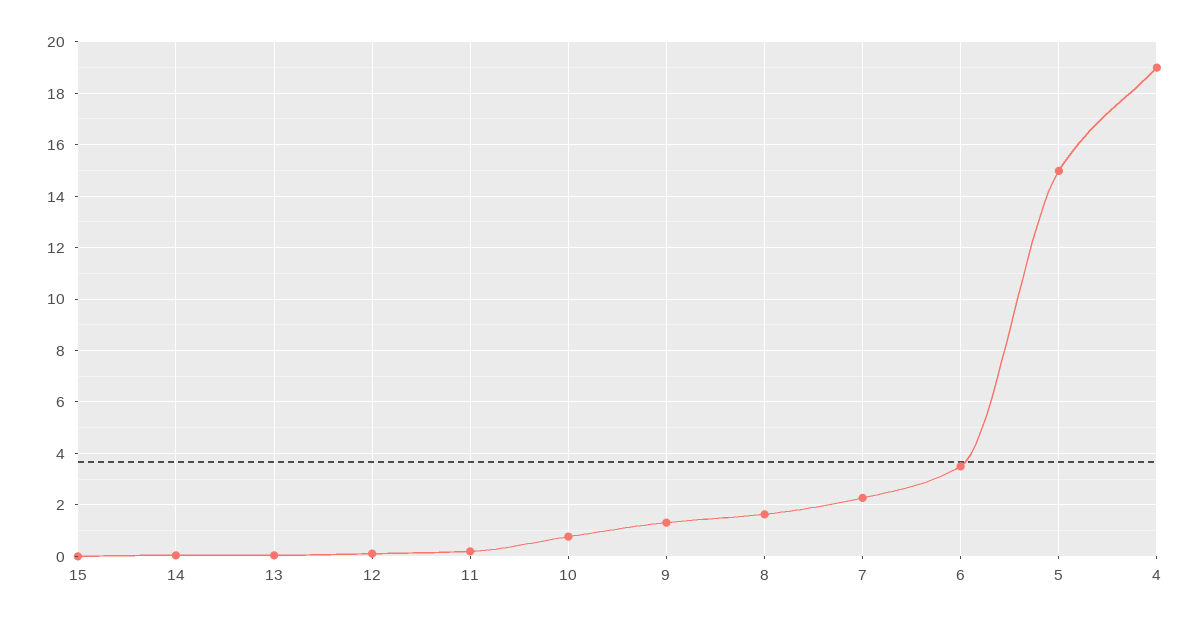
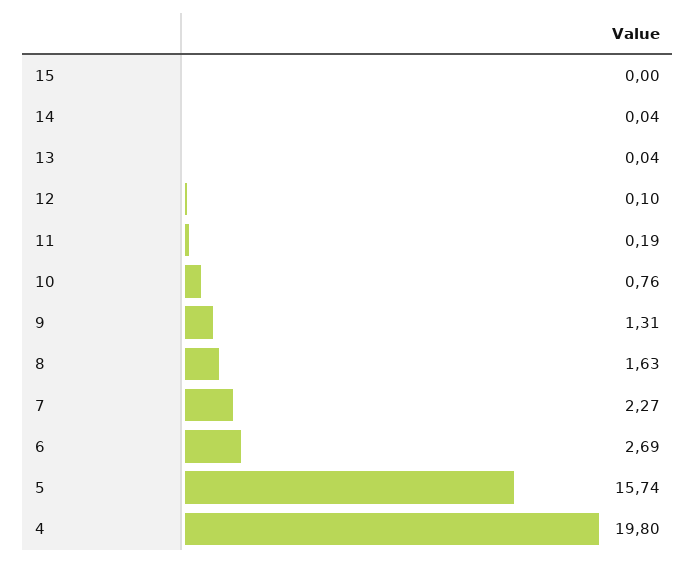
6: 3.5 -> 2.69
5: 15 -> 15.74
4: 19 -> 19.8

